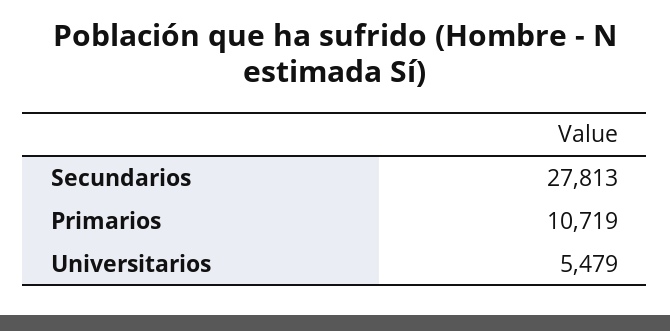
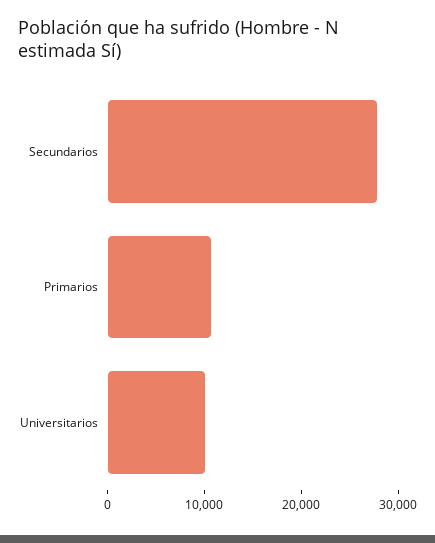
Universitarios: 5479 -> 10000

